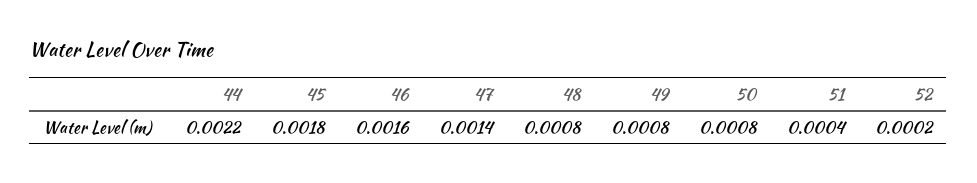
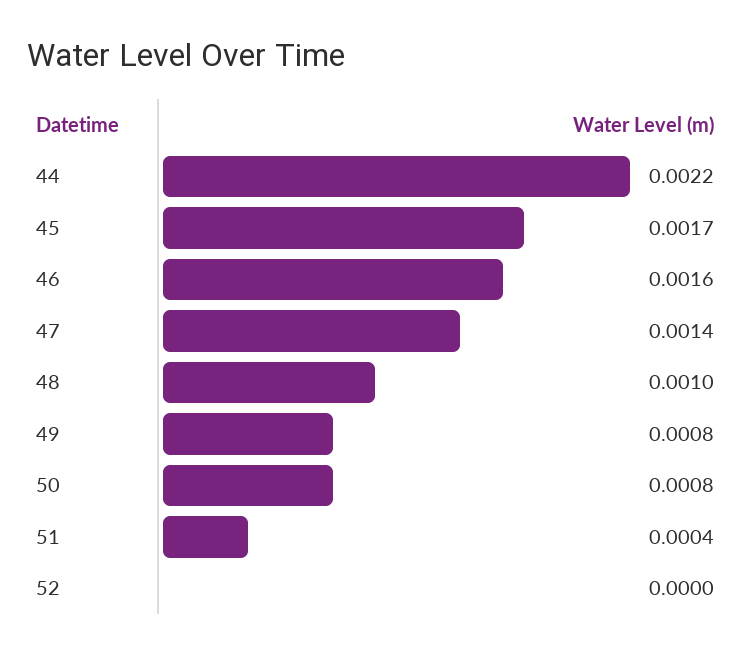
45: 0.0018 -> 0.0017
48: 0.0008 -> 0.001
52: 0.0002 -> 0

